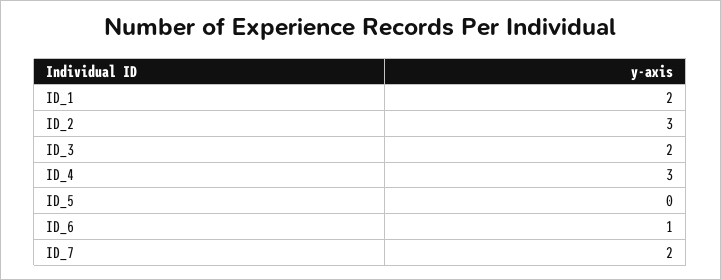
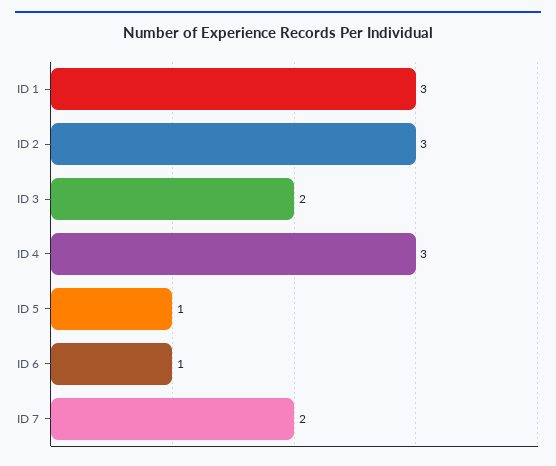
ID_1: 2 -> 3
ID_5: 0 -> 1

